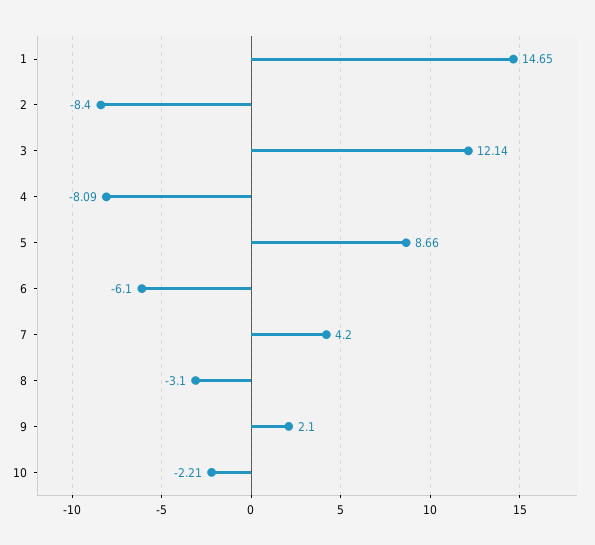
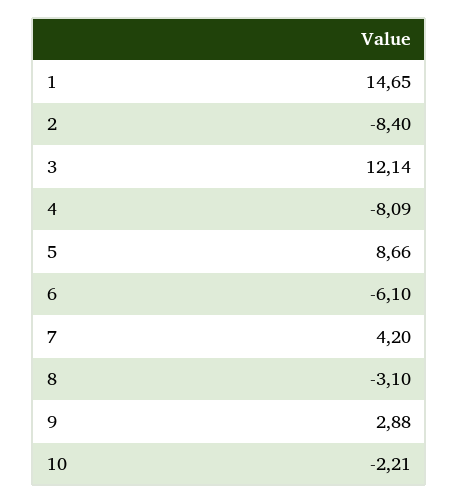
9: 2.1 -> 2.88

